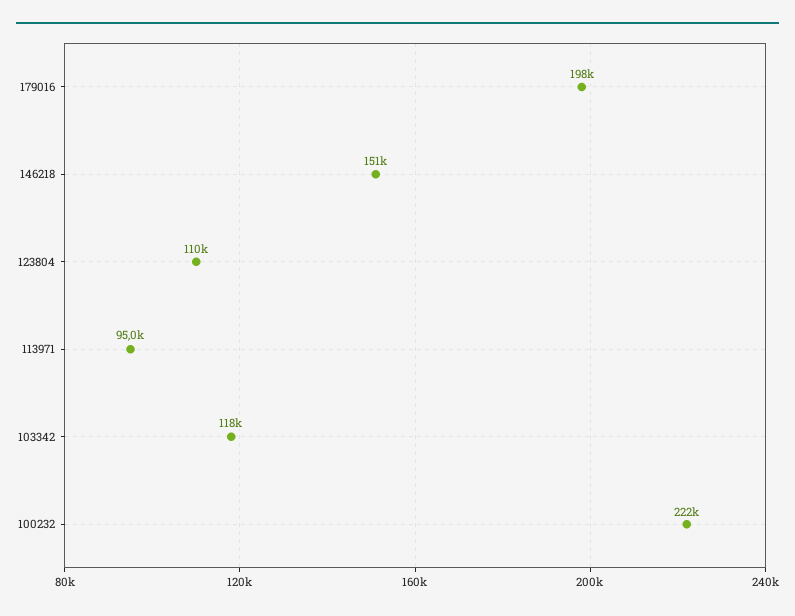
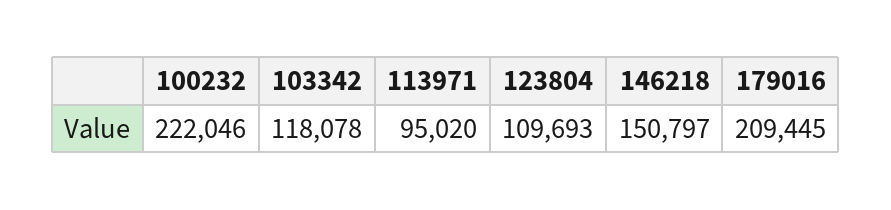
179016: 198000 -> 209445

